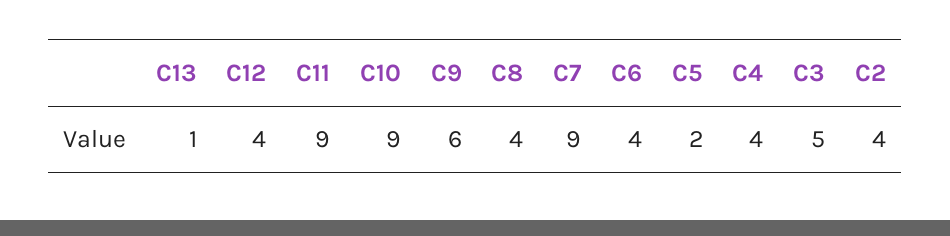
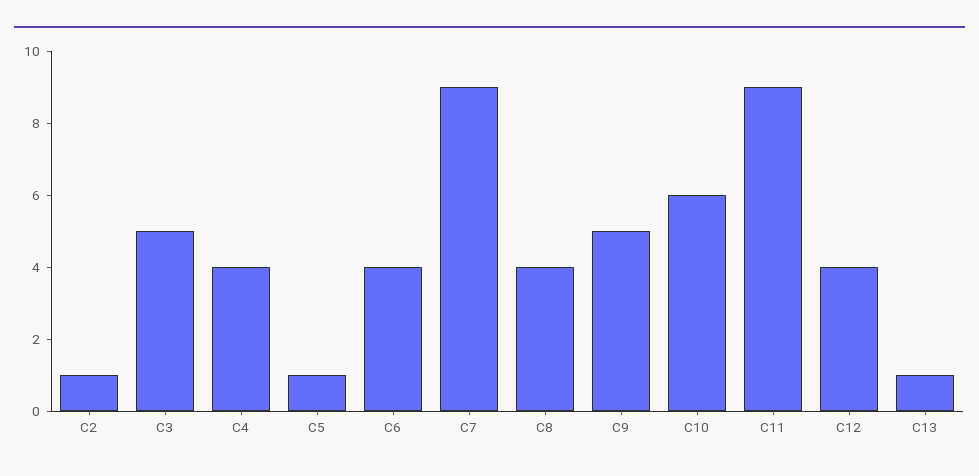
C10: 9 -> 6
C9: 6 -> 5
C5: 2 -> 1
C2: 4 -> 1

